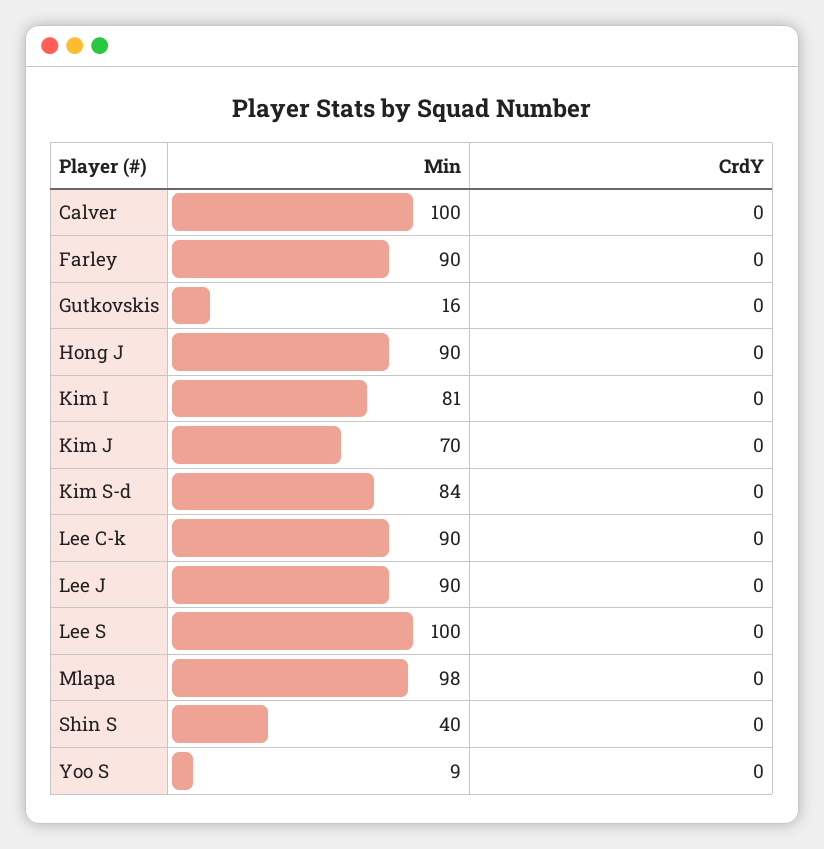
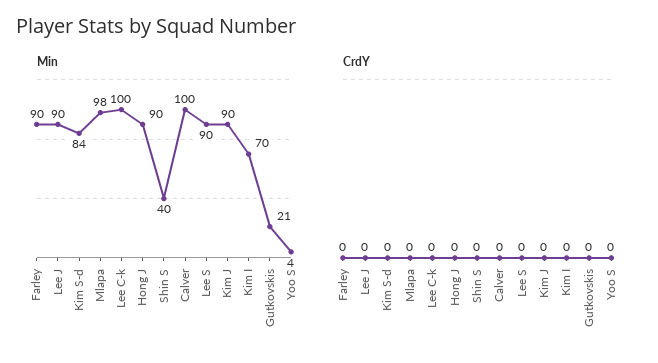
Min, Gutkovskis: 16 -> 21
Min, Kim I: 81 -> 70
Min, Kim J: 70 -> 90
Min, Lee C-k: 90 -> 100
Min, Lee S: 100 -> 90
Min, Yoo S: 9 -> 4

